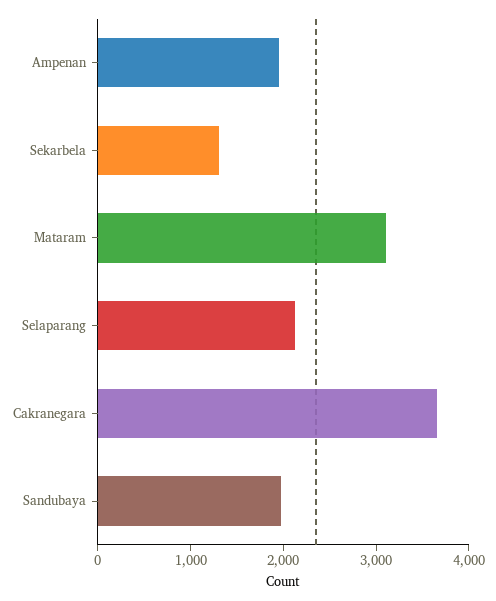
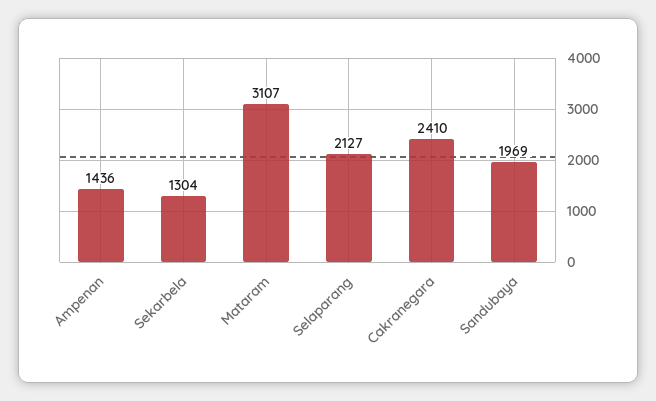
Ampenan: 2000 -> 1436
Cakranegara: 3600 -> 2410

